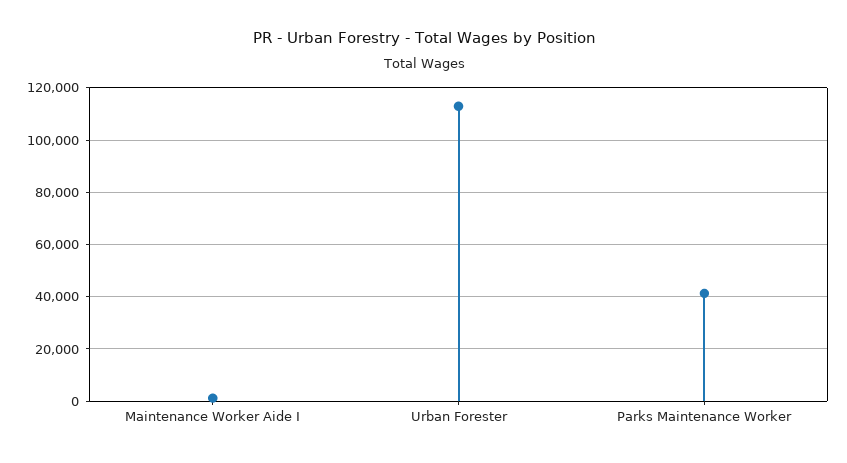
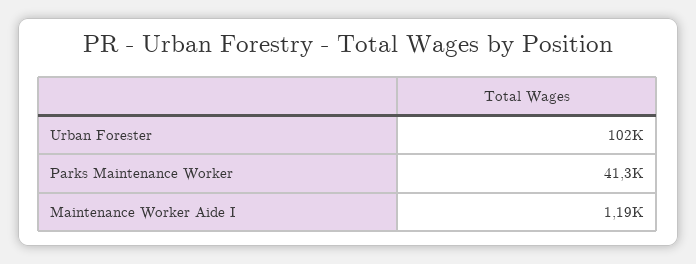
Urban Forester: 112500 -> 102000

